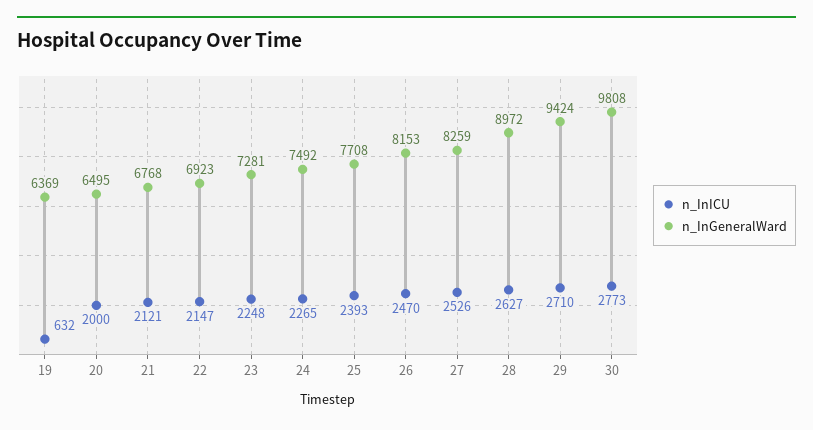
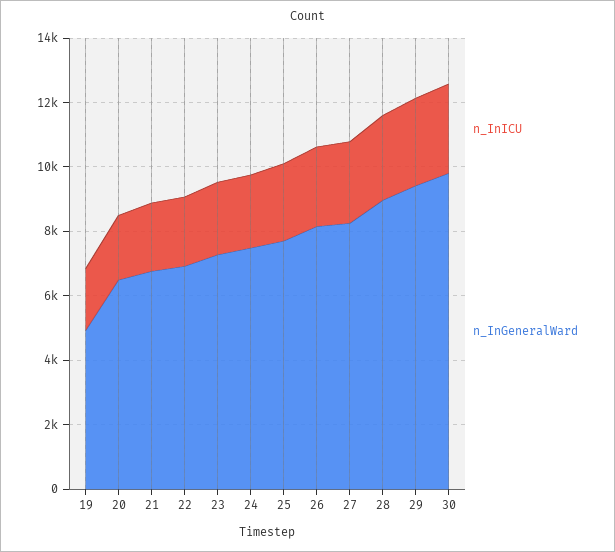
n_InICU, 19: 632 -> 2000
n_InGeneralWard, 19: 6369 -> 5000

